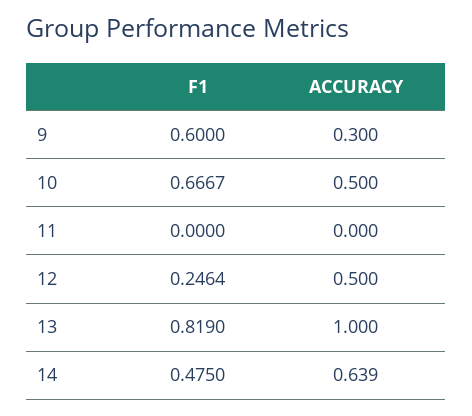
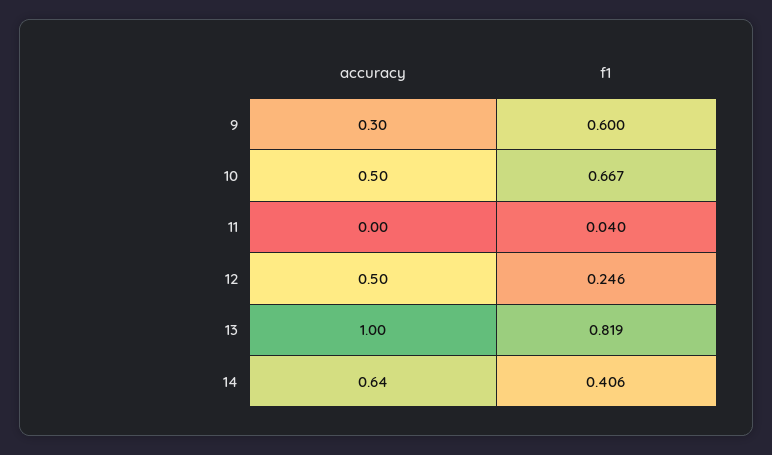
F1, 11: 0 -> 0.04
F1, 14: 0.475 -> 0.406

